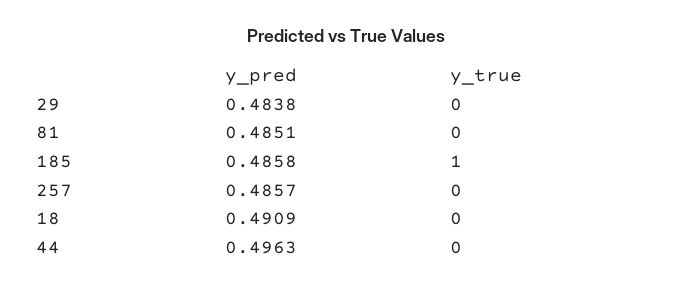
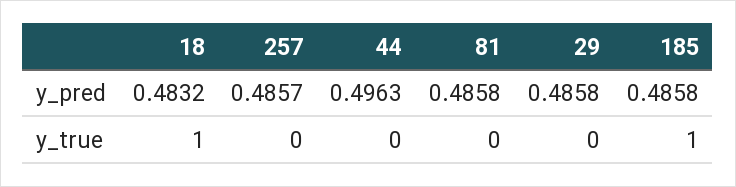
y_pred, 29: 0.4838 -> 0.4858
y_pred, 81: 0.4851 -> 0.4858
y_pred, 18: 0.4909 -> 0.4832
y_true, 18: 0 -> 1

